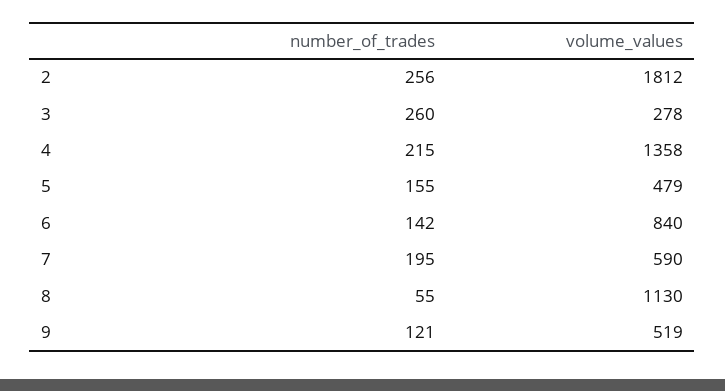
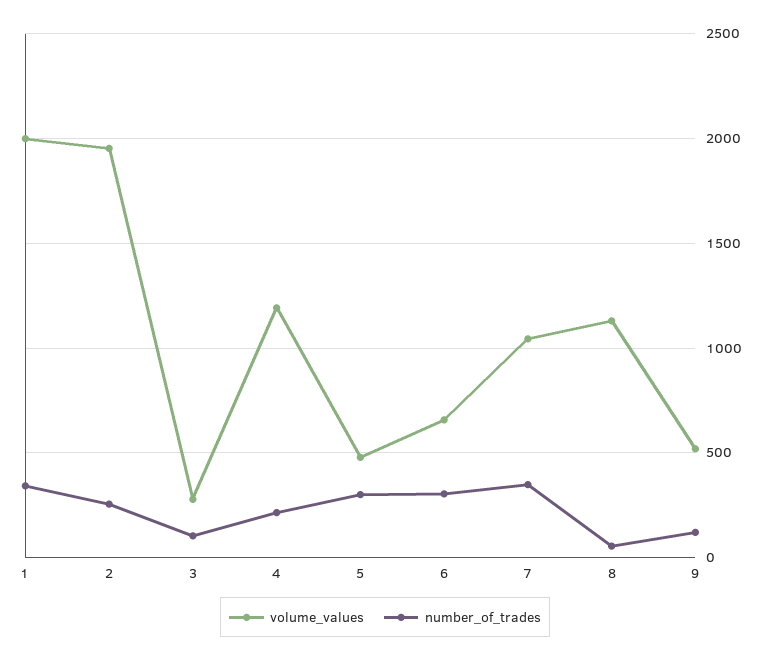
volume_values, 2: 1812 -> 1950
number_of_trades, 3: 260 -> 100
volume_values, 4: 1358 -> 1200
number_of_trades, 5: 155 -> 300
number_of_trades, 6: 142 -> 300
volume_values, 6: 840 -> 650
number_of_trades, 7: 195 -> 350
volume_values, 7: 590 -> 1050
volume_values, 1: none -> 2000
number_of_trades, 1: none -> 350

